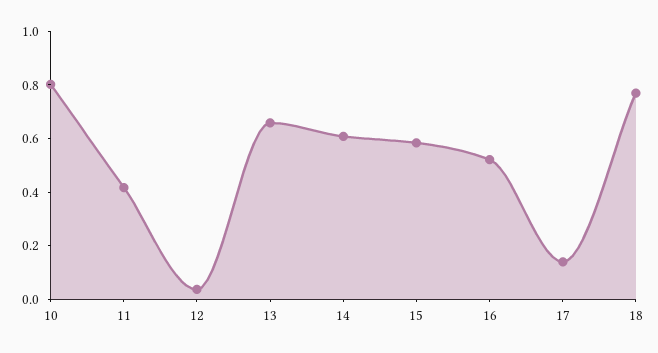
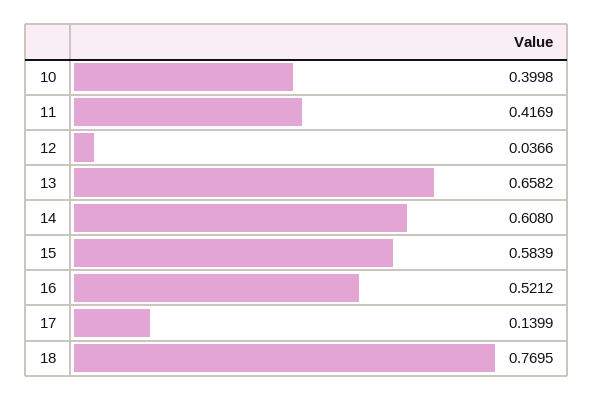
10: 0.8 -> 0.3998

